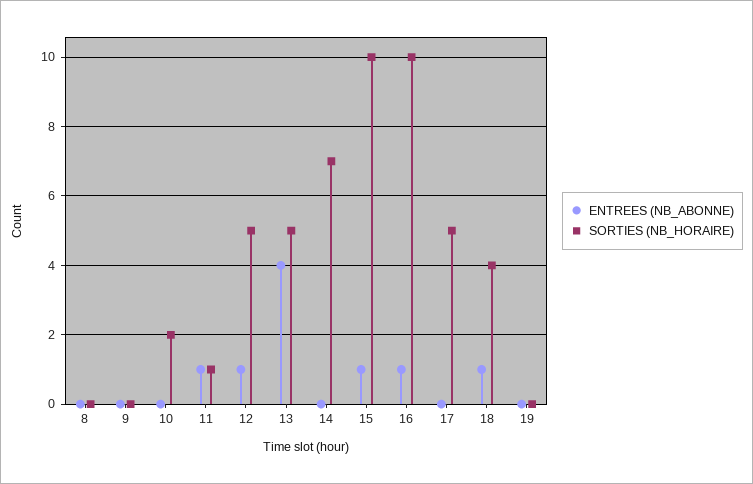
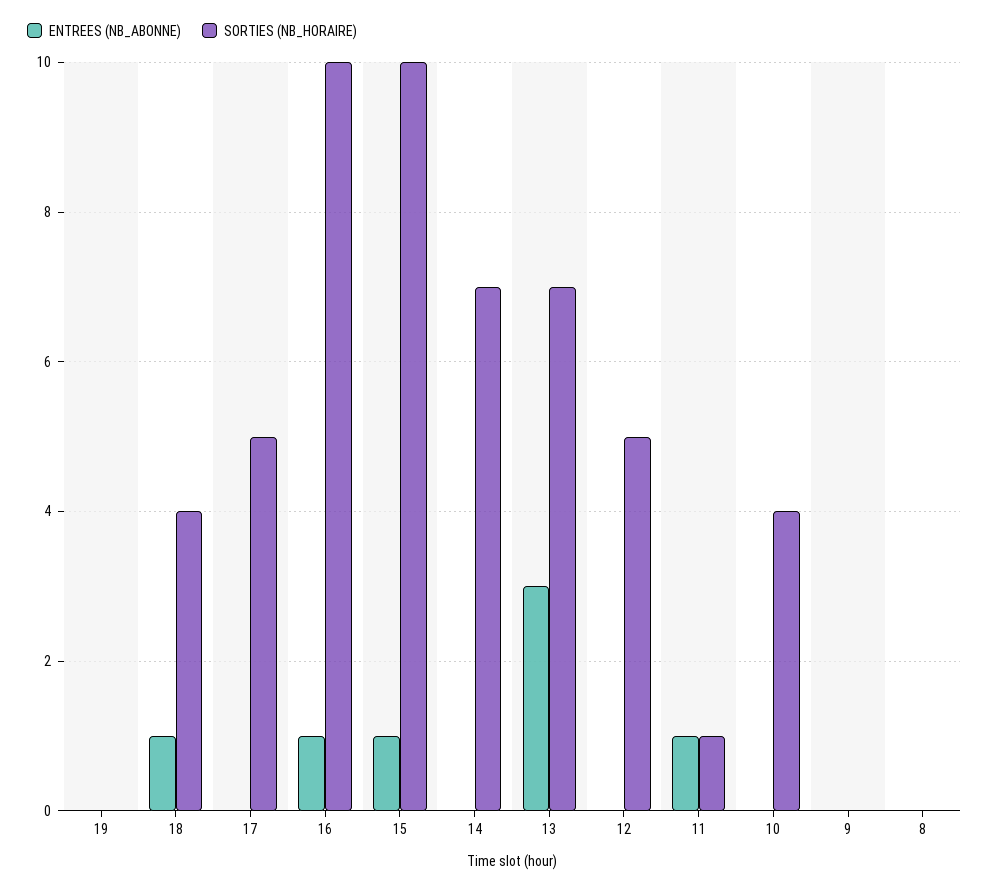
SORTIES (NB_HORAIRE), 10: 2 -> 4
ENTREES (NB_ABONNE), 12: 1 -> 0
ENTREES (NB_ABONNE), 13: 4 -> 3
SORTIES (NB_HORAIRE), 13: 5 -> 7

